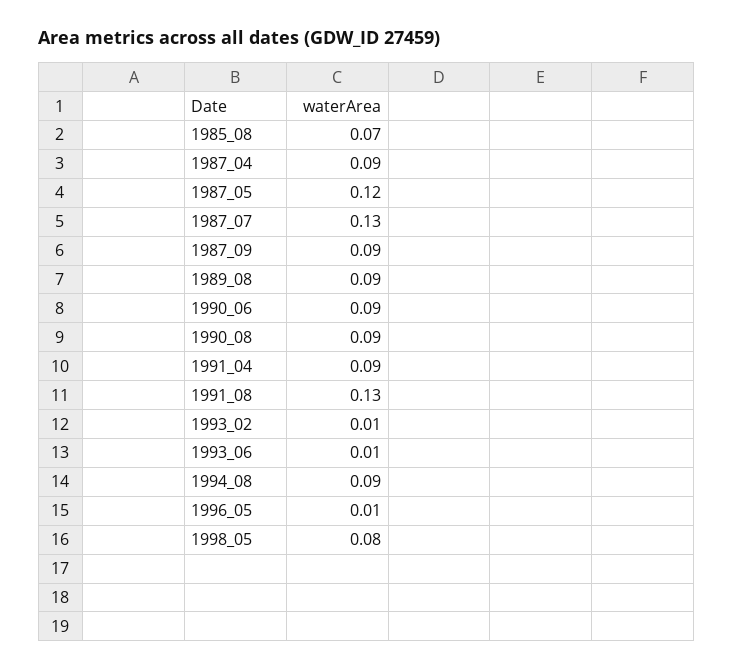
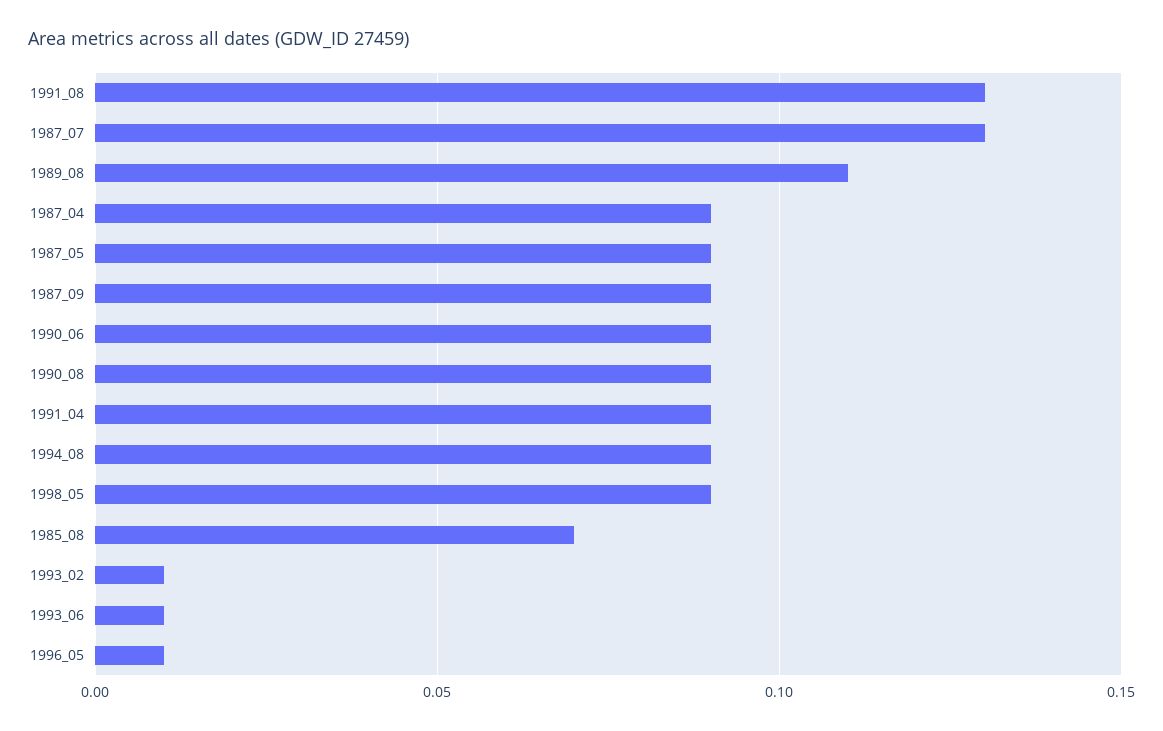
1987_05: 0.12 -> 0.09
1989_08: 0.09 -> 0.11
1998_05: 0.08 -> 0.09

